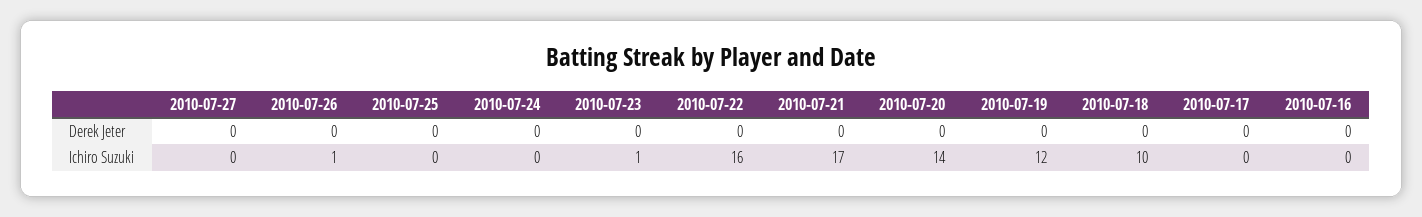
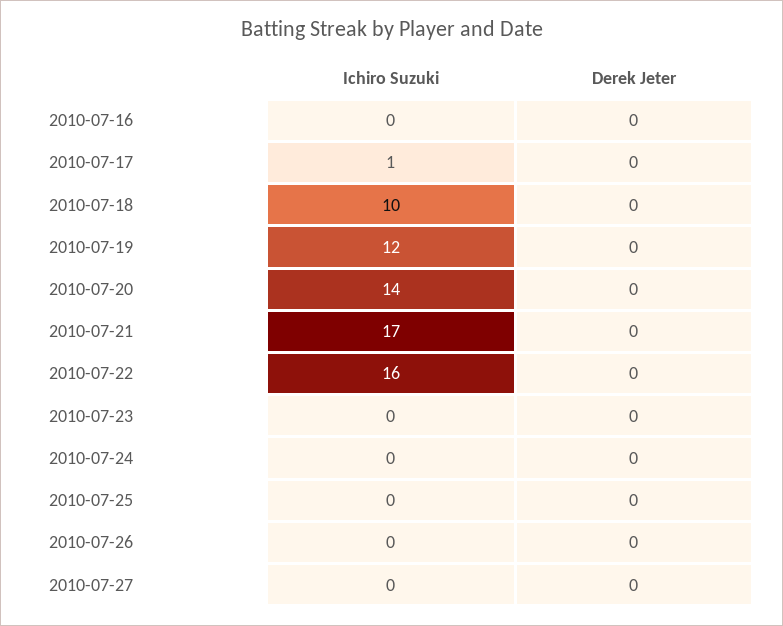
2010-07-26, Ichiro Suzuki: 1 -> 0
2010-07-23, Ichiro Suzuki: 1 -> 0
2010-07-17, Ichiro Suzuki: 0 -> 1

